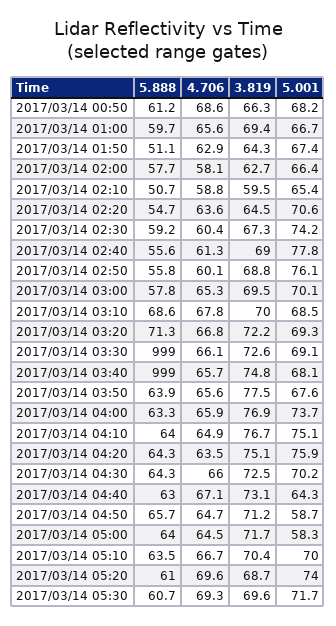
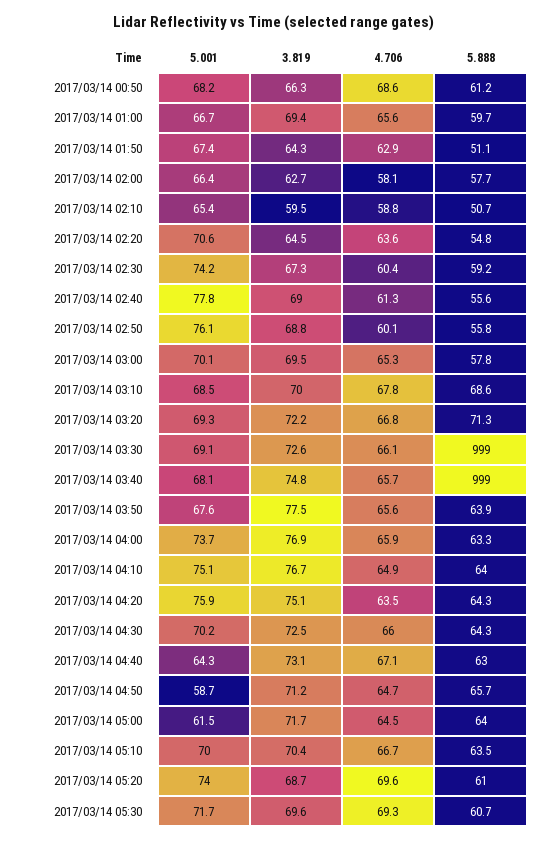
5.888, 2017/03/14 02:20: 54.7 -> 54.8
5.001, 2017/03/14 05:00: 58.3 -> 61.5

